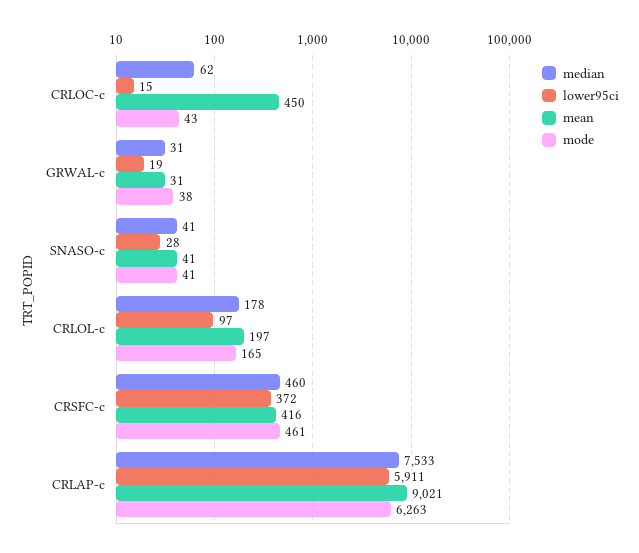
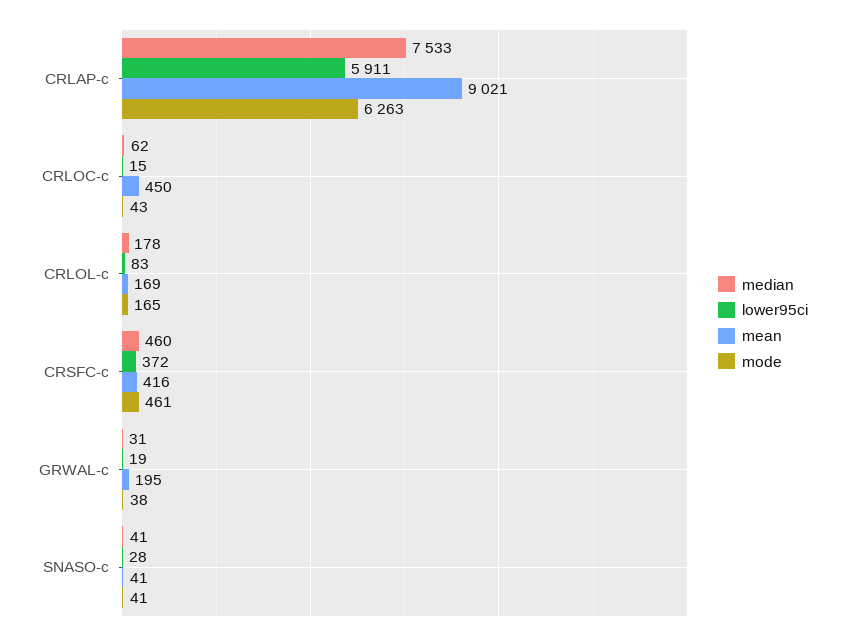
mean, GRWAL-c: 31 -> 195
lower95ci, CRLOL-c: 97 -> 83
mean, CRLOL-c: 197 -> 169

